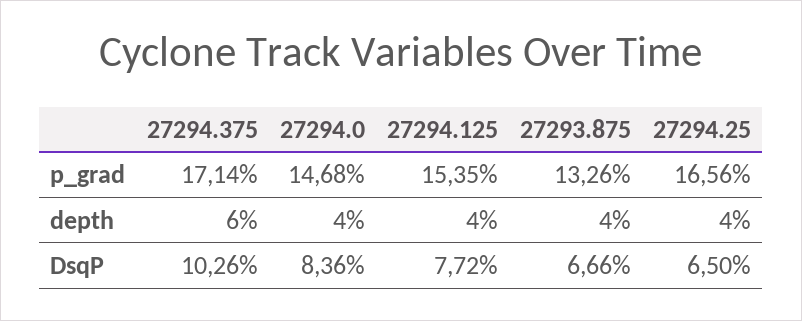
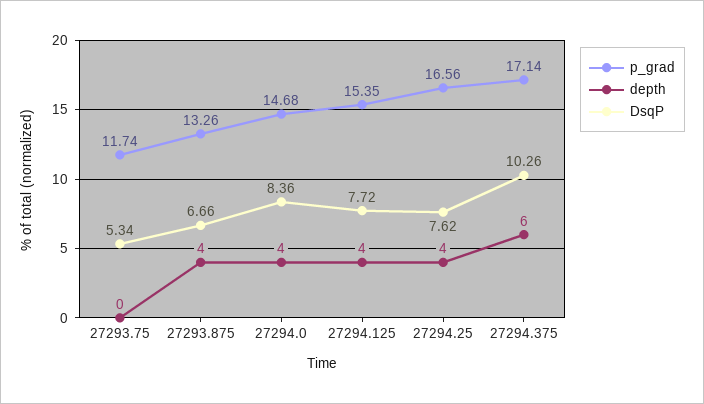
DsqP, 27294.25: 6.5 -> 7.62
p_grad, 27293.75: none -> 11.74
depth, 27293.75: none -> 0
DsqP, 27293.75: none -> 5.34

